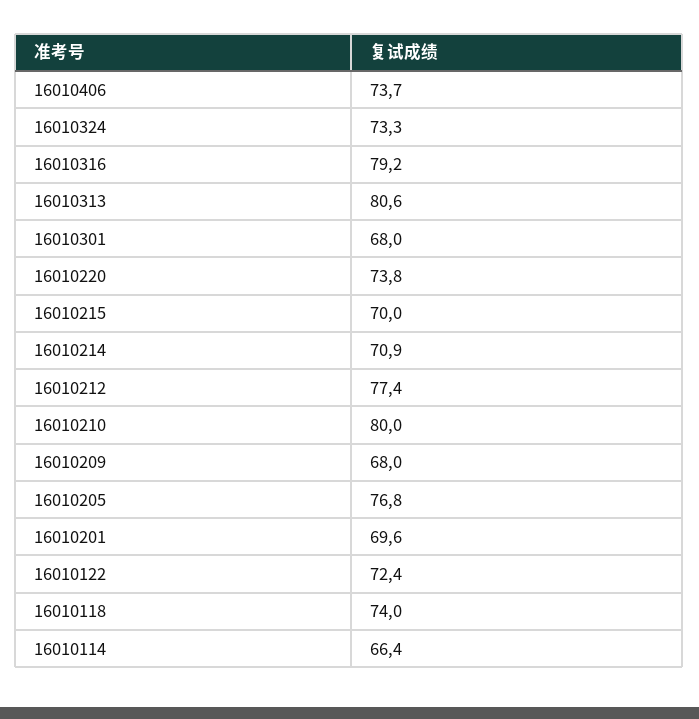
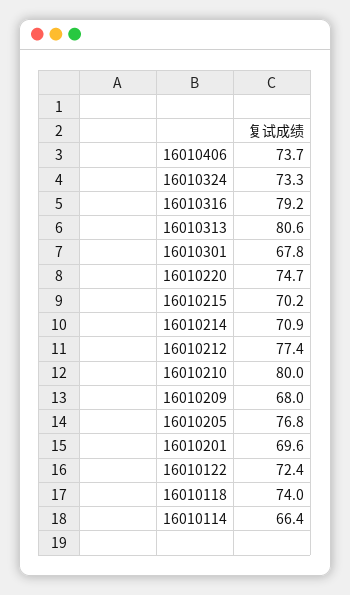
16010301: 68 -> 67.8
16010220: 73.8 -> 74.7
16010215: 70 -> 70.2

